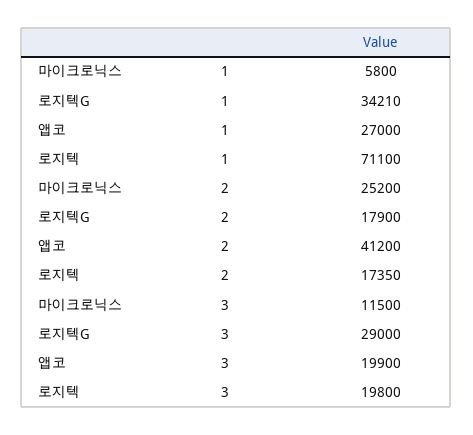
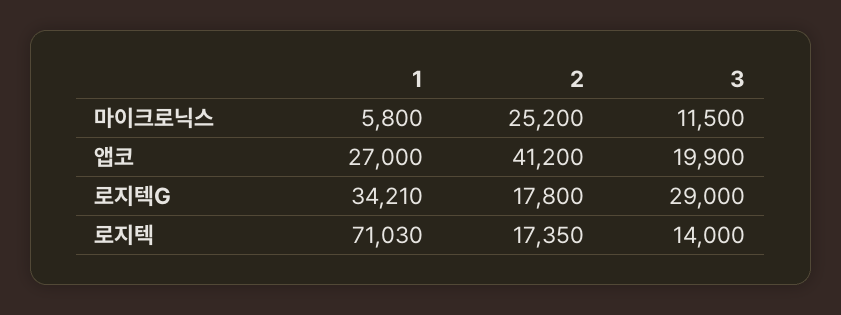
로지텍, 1: 71100 -> 71030
로지텍G, 2: 17900 -> 17800
로지텍, 3: 19800 -> 14000

